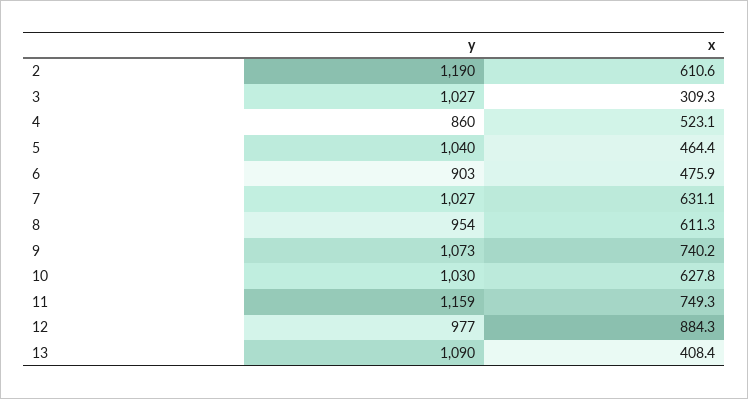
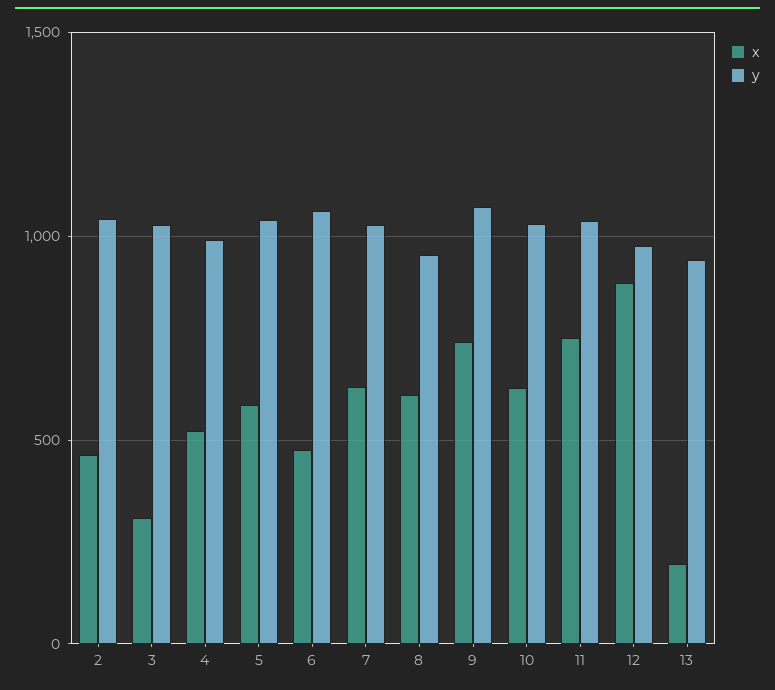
y, 2: 1190 -> 1050
x, 2: 610.6 -> 450
y, 4: 860 -> 1000
x, 5: 464.4 -> 600
y, 6: 903 -> 1050
y, 11: 1159 -> 1050
y, 13: 1090 -> 950
x, 13: 408.4 -> 200

